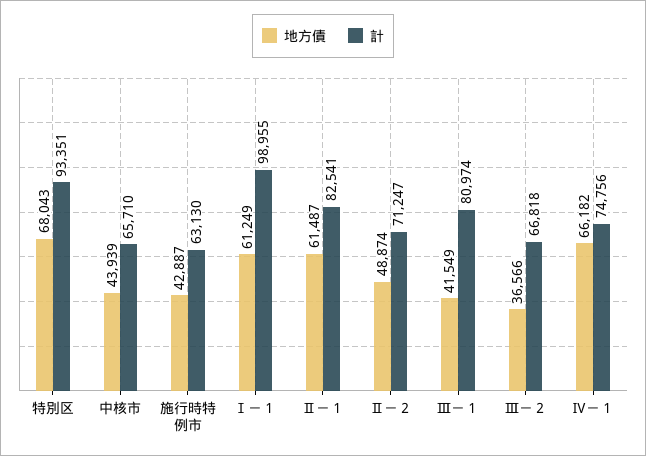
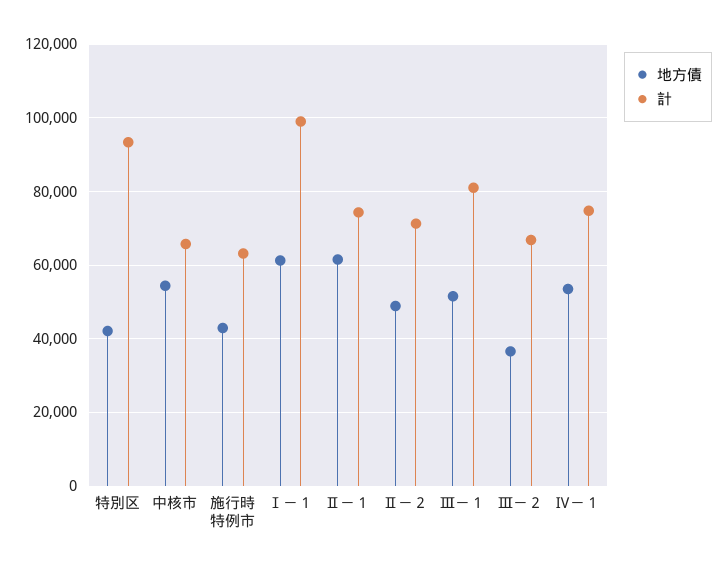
地方債, 特別区: 68043 -> 42000
地方債, 中核市: 43939 -> 54000
計, Ⅱ－１: 82541 -> 74000
地方債, Ⅲ－１: 41549 -> 52000
地方債, Ⅳ－１: 66182 -> 54000

